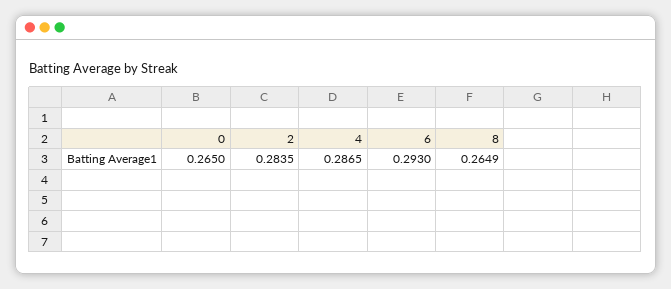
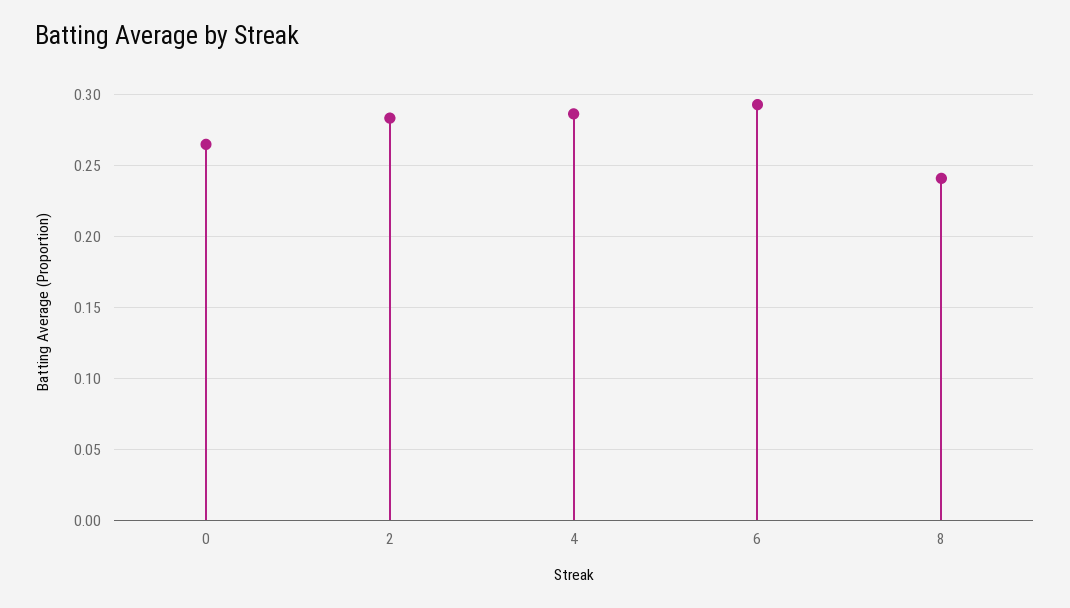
8: 0.2649 -> 0.24

